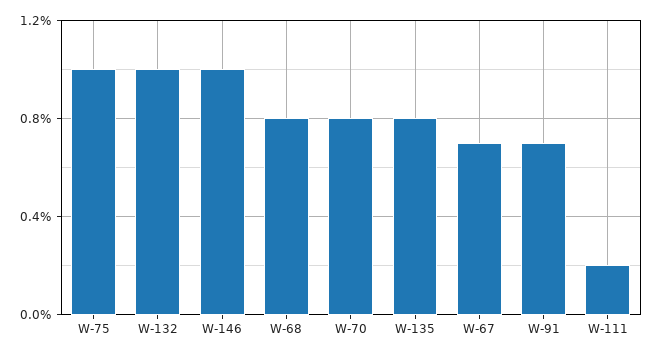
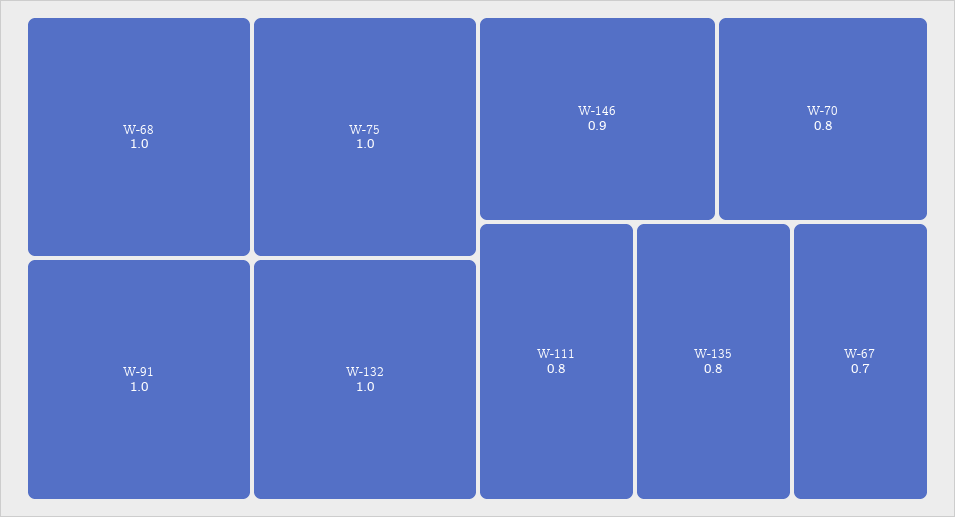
W-146: 1 -> 0.9
W-68: 0.8 -> 1
W-91: 0.7 -> 1
W-111: 0.2 -> 0.8

